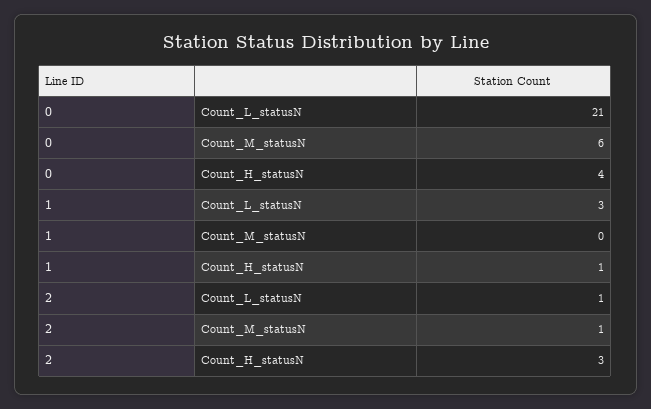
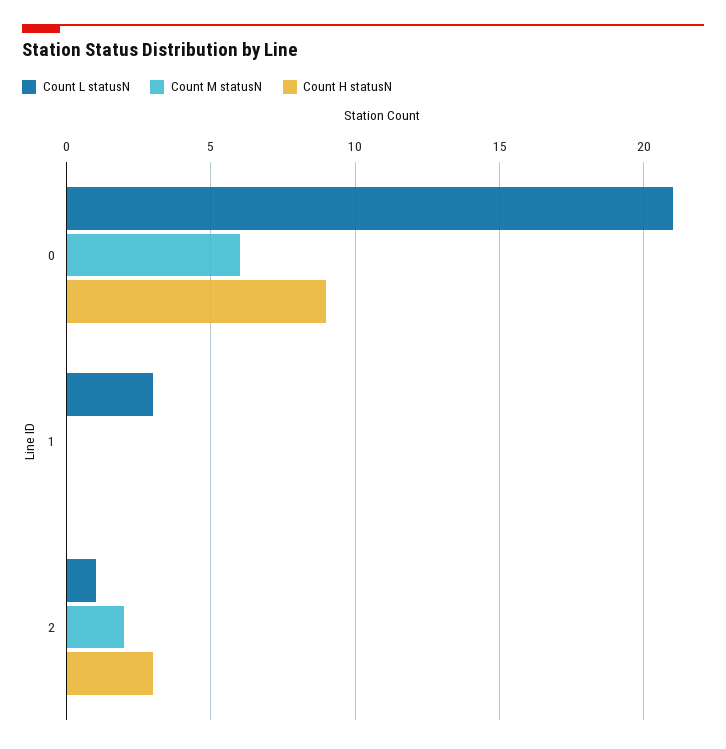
Count_H_statusN, 0: 4 -> 9
Count_H_statusN, 1: 1 -> 0
Count_M_statusN, 2: 1 -> 2

